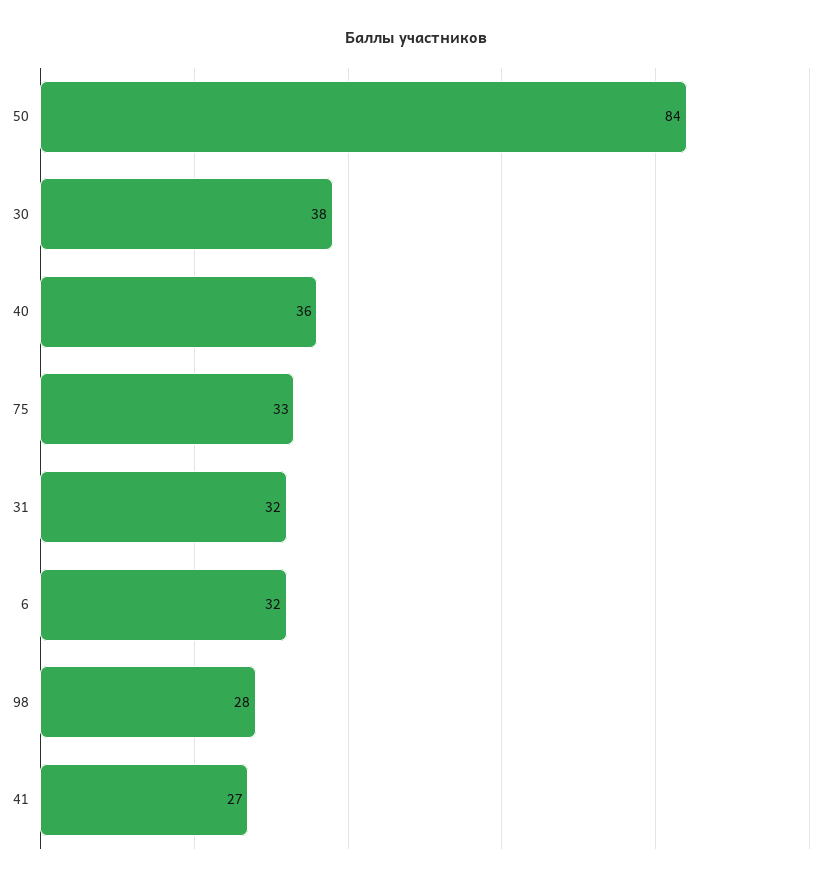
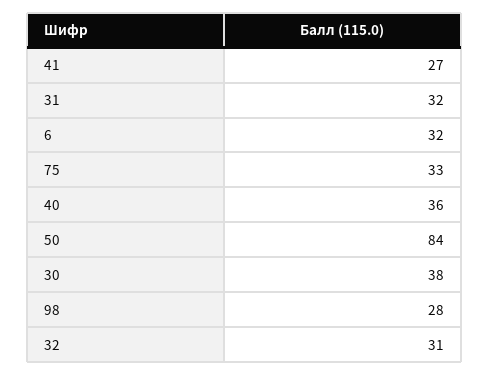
32: none -> 31

